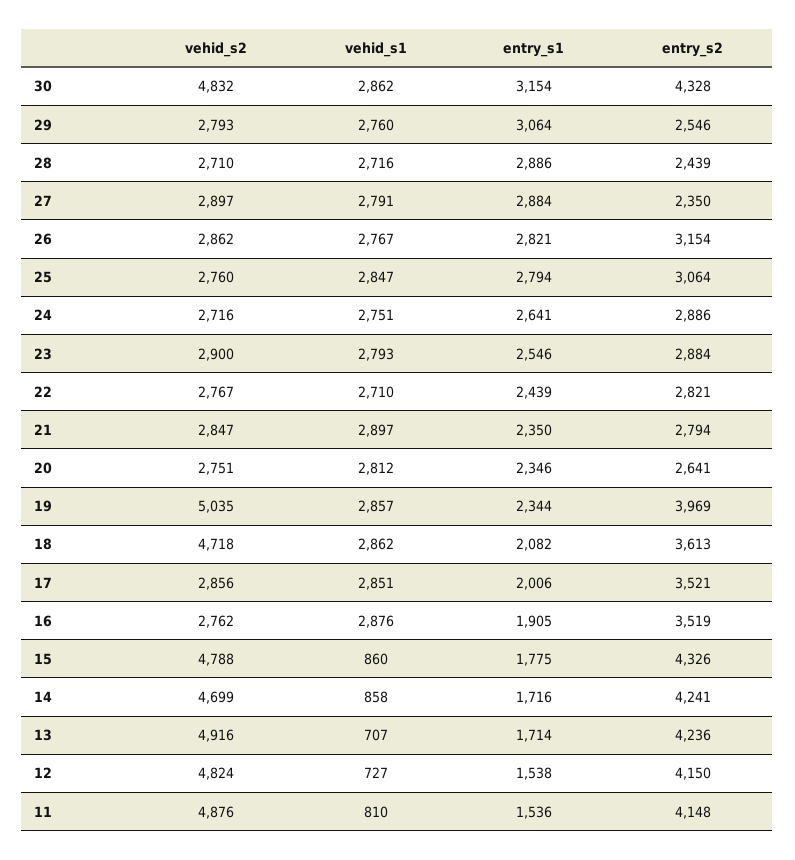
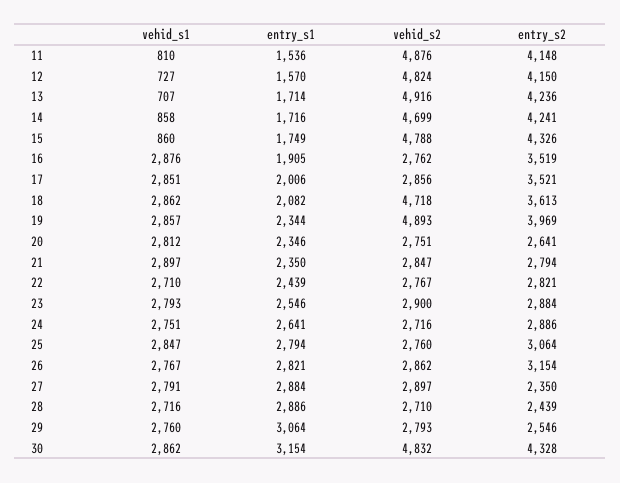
vehid_s2, 19: 5035 -> 4893
entry_s1, 15: 1775 -> 1749
entry_s1, 12: 1538 -> 1570

